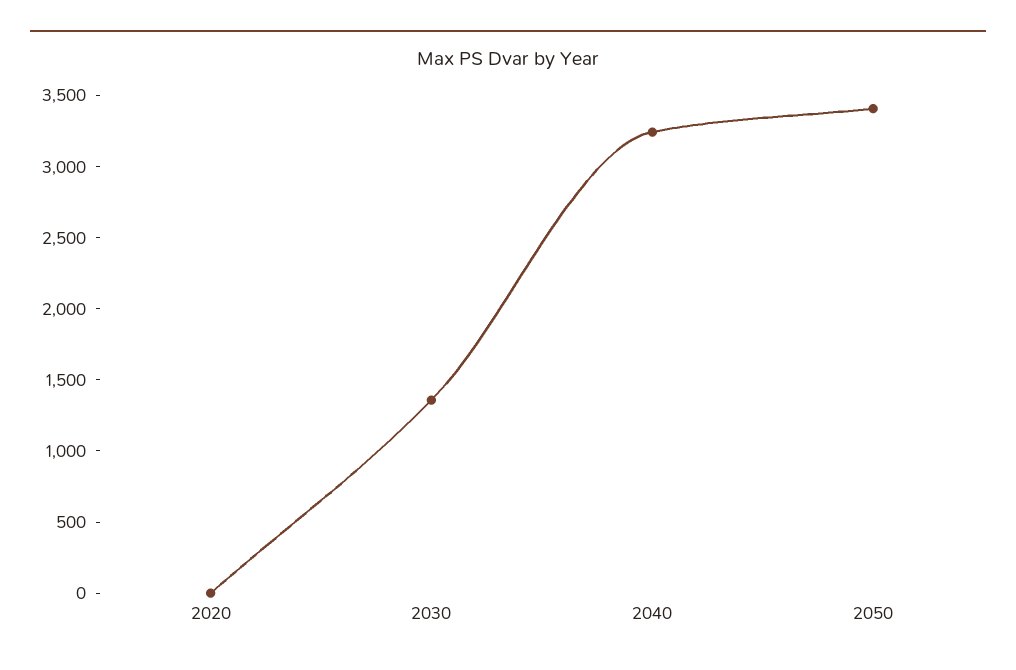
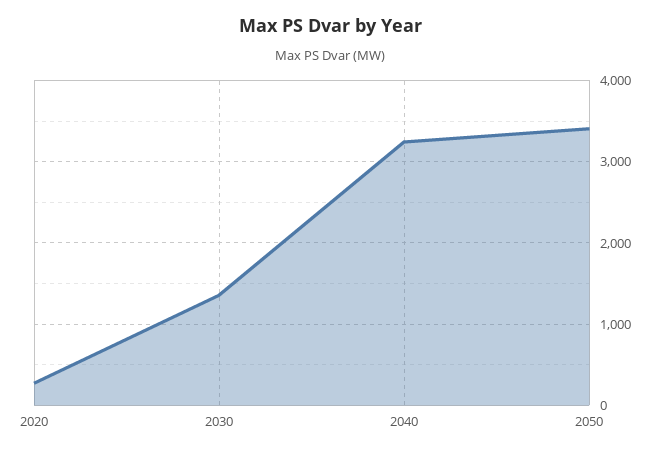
2020: 0 -> 300

